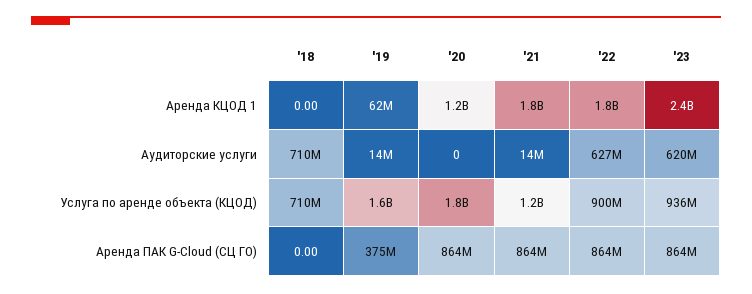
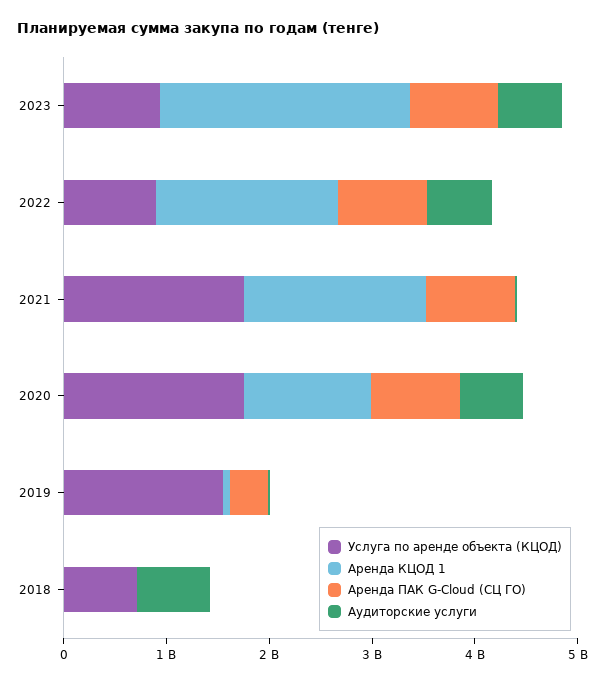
Аудиторские услуги, '20: 0 -> 600000000
Услуга по аренде объекта (КЦОД), '21: 1200000000 -> 1800000000

